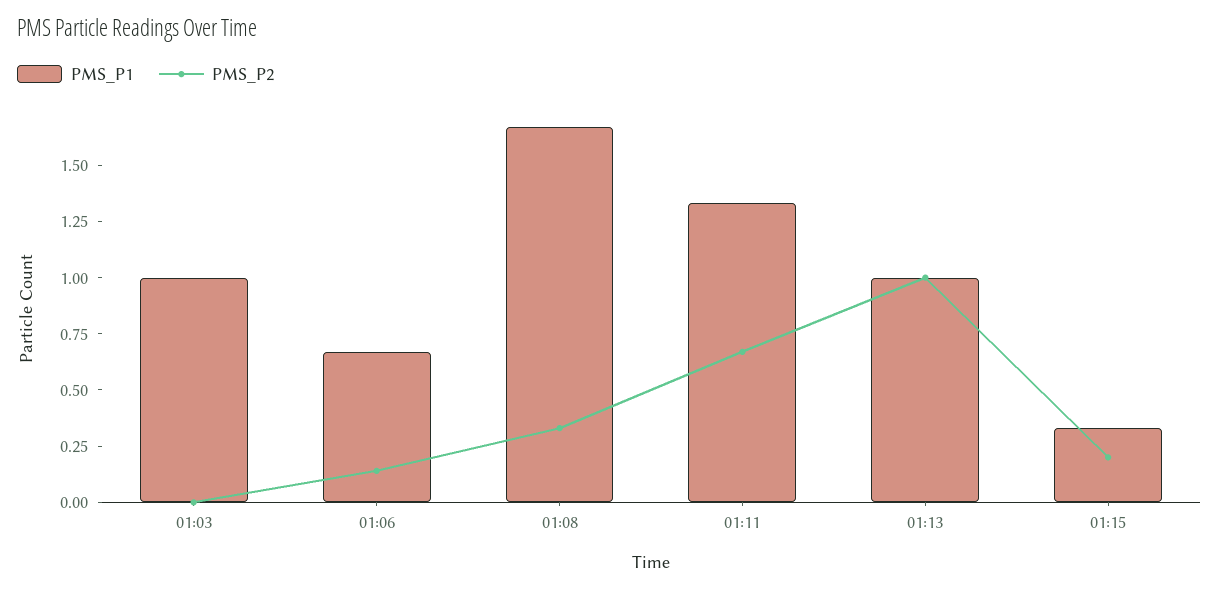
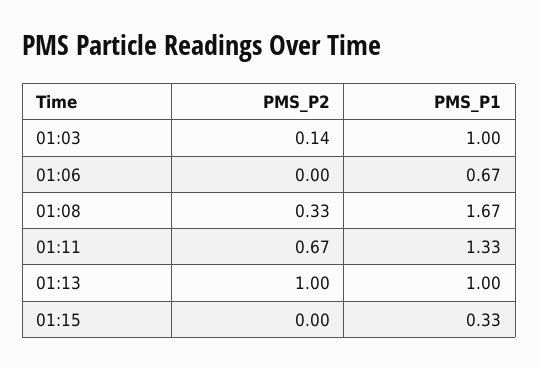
PMS_P2, 01:03: 0 -> 0.14
PMS_P2, 01:06: 0.15 -> 0
PMS_P2, 01:15: 0.2 -> 0

